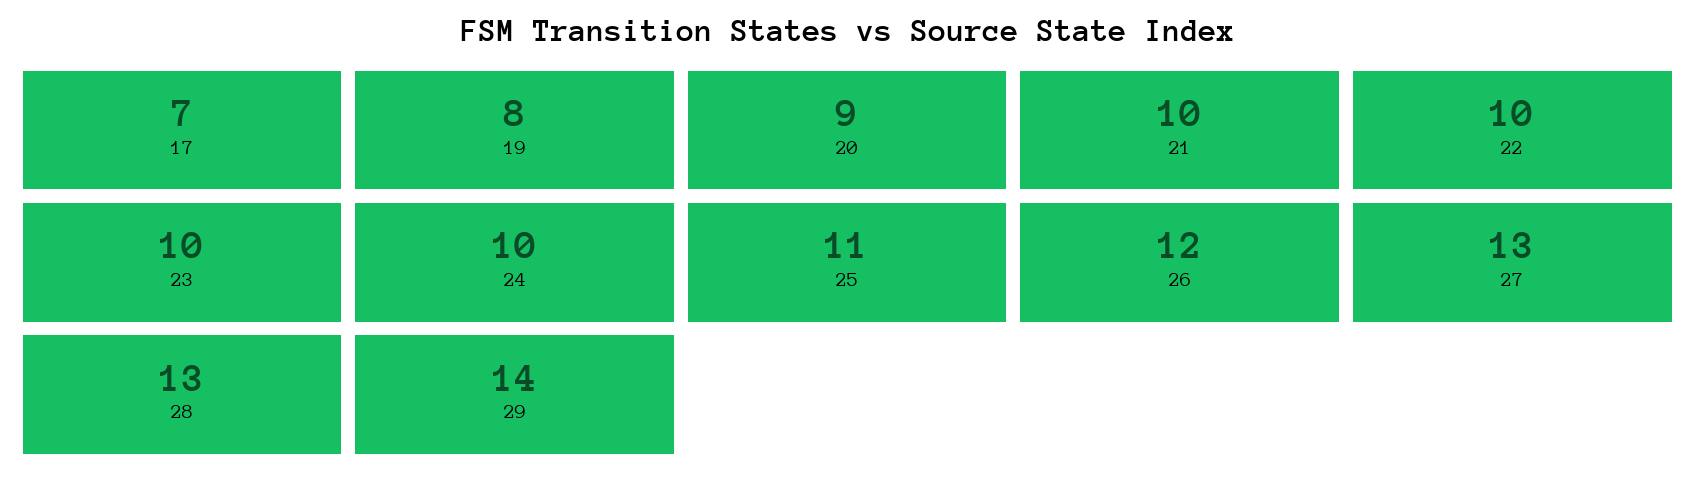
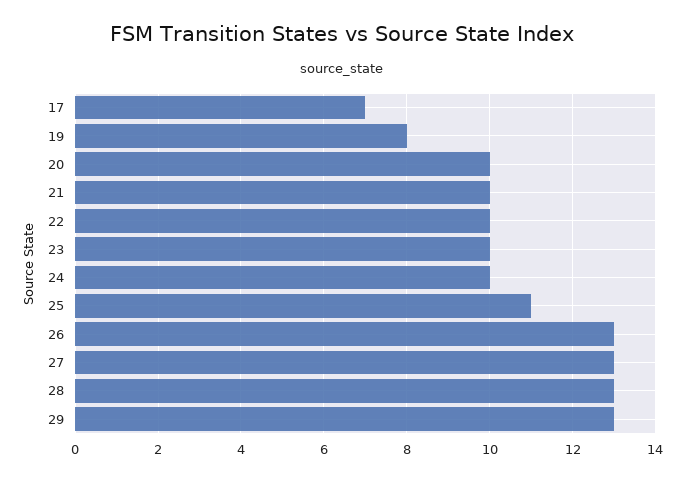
20: 9 -> 10
26: 12 -> 13
29: 14 -> 13

